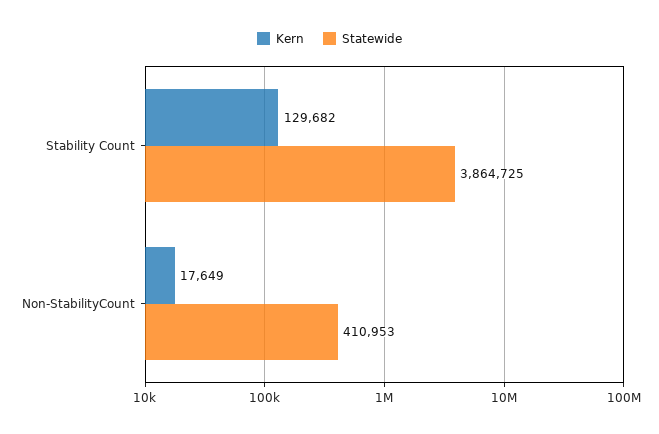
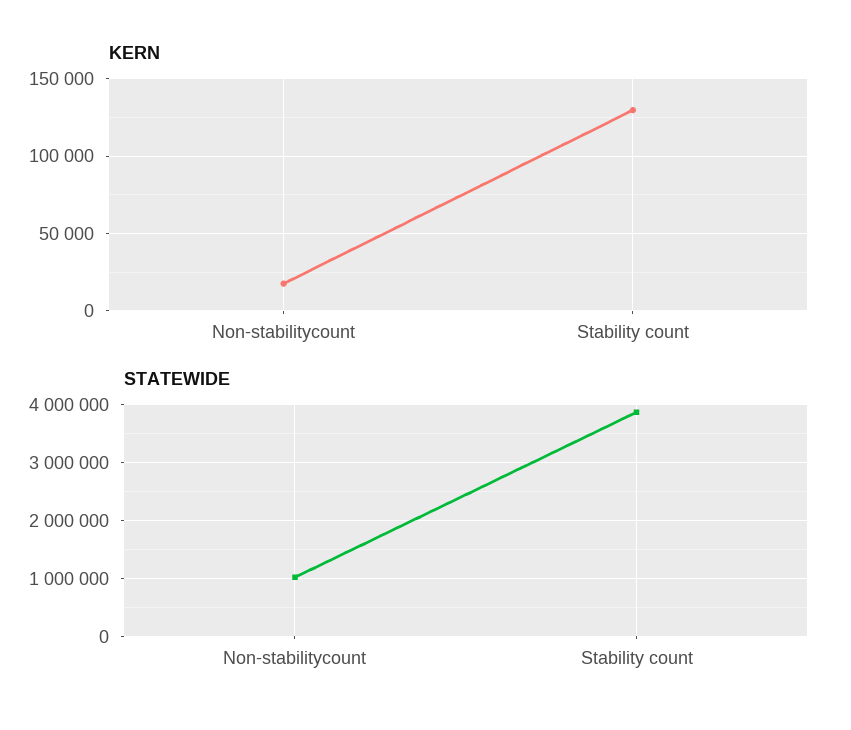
Statewide, Non-StabilityCount: 410953 -> 1000000

